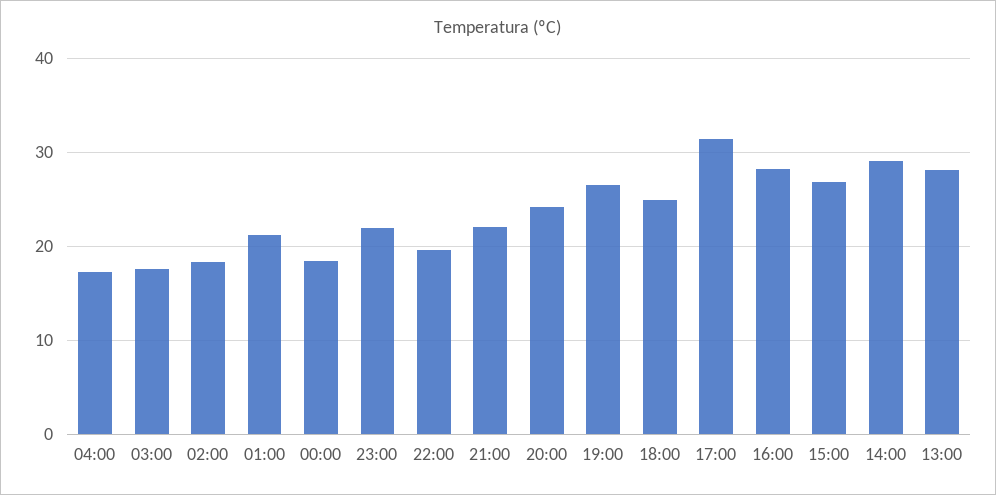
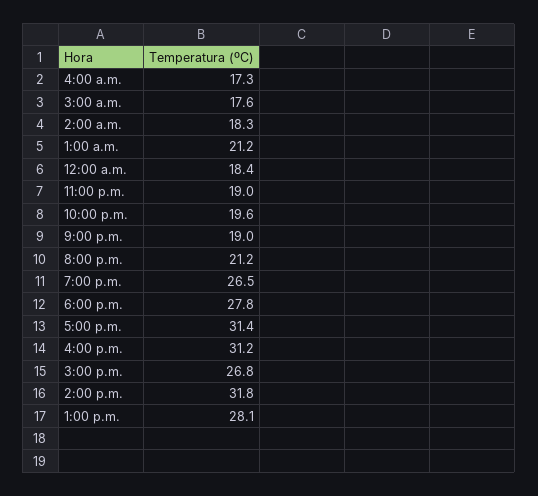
23:00: 22 -> 19
21:00: 22 -> 19
20:00: 24 -> 21.2
18:00: 25 -> 27.8
16:00: 28 -> 31.2
14:00: 29 -> 31.8

